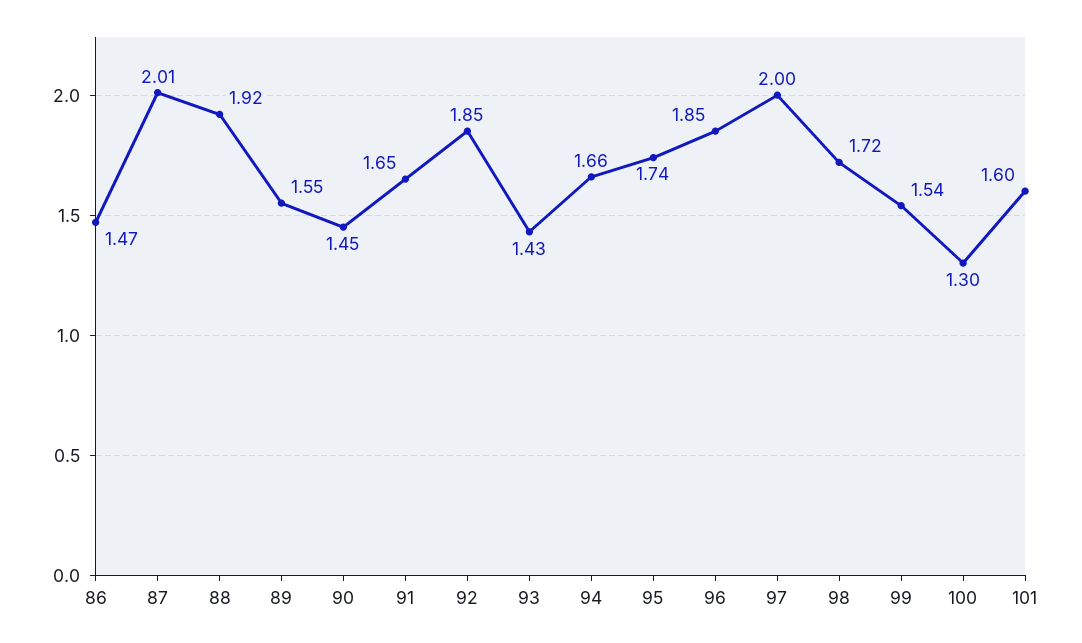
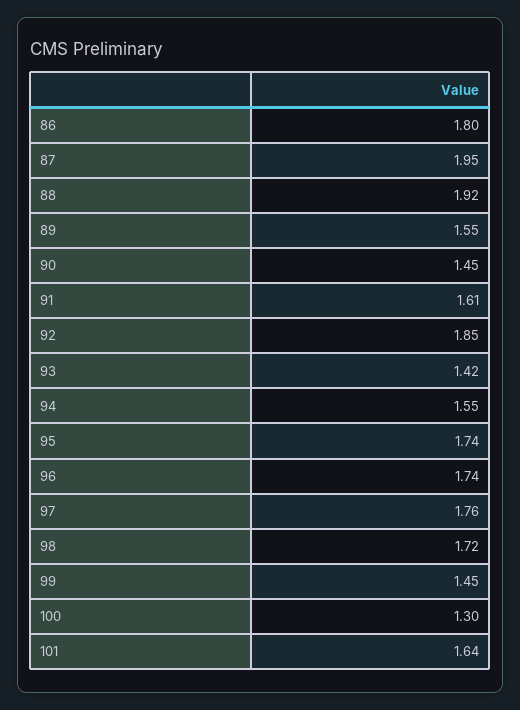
86: 1.47 -> 1.8
87: 2.01 -> 1.95
91: 1.65 -> 1.61
93: 1.43 -> 1.42
94: 1.66 -> 1.55
96: 1.85 -> 1.74
97: 2 -> 1.76
99: 1.54 -> 1.45
101: 1.6 -> 1.64

